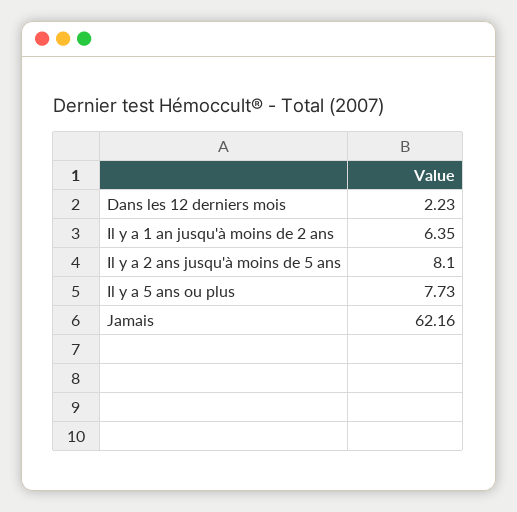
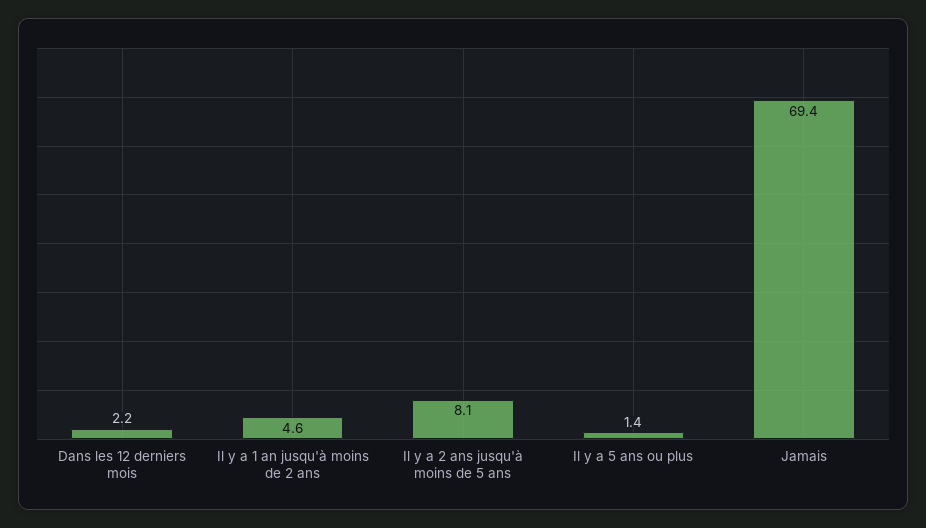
Il y a 1 an jusqu'à moins de 2 ans: 6.35 -> 4.6
Il y a 5 ans ou plus: 7.73 -> 1.4
Jamais: 62.16 -> 69.4

